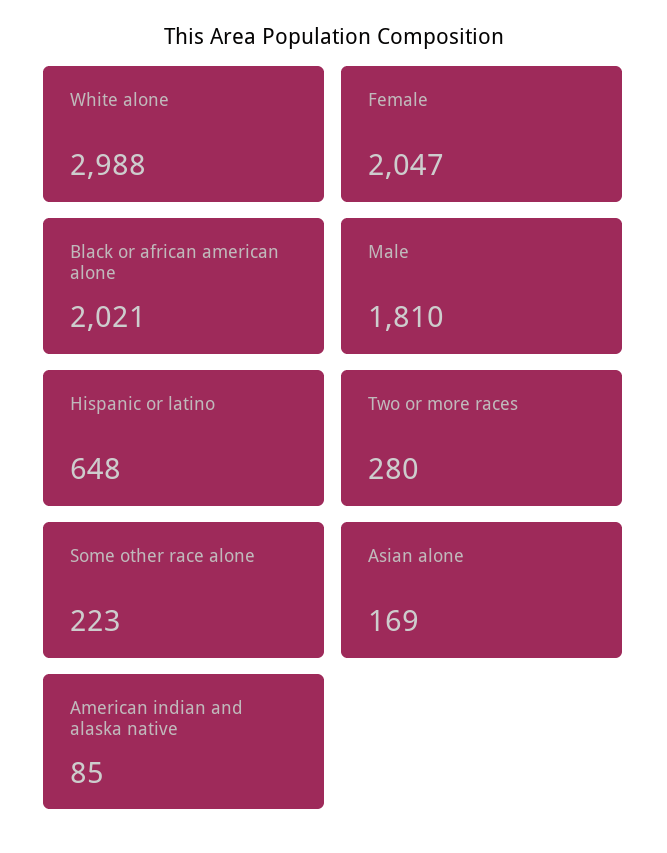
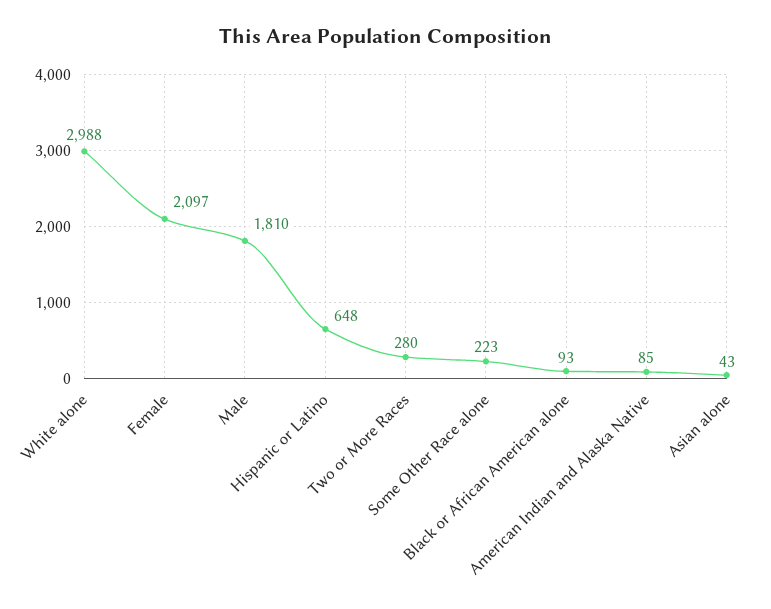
Female: 2047 -> 2097
Black or african american alone: 2021 -> 93
Asian alone: 169 -> 43

